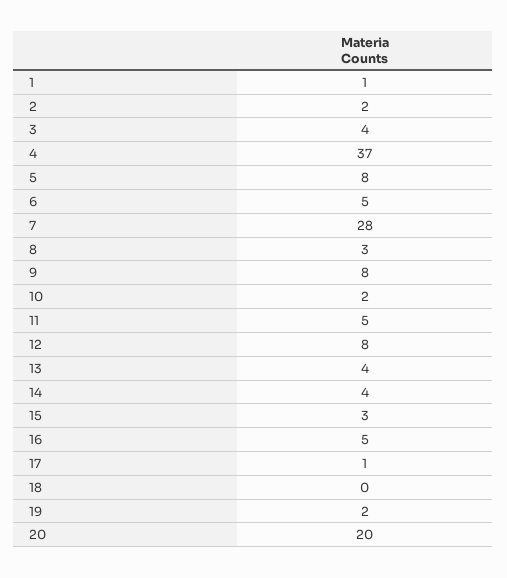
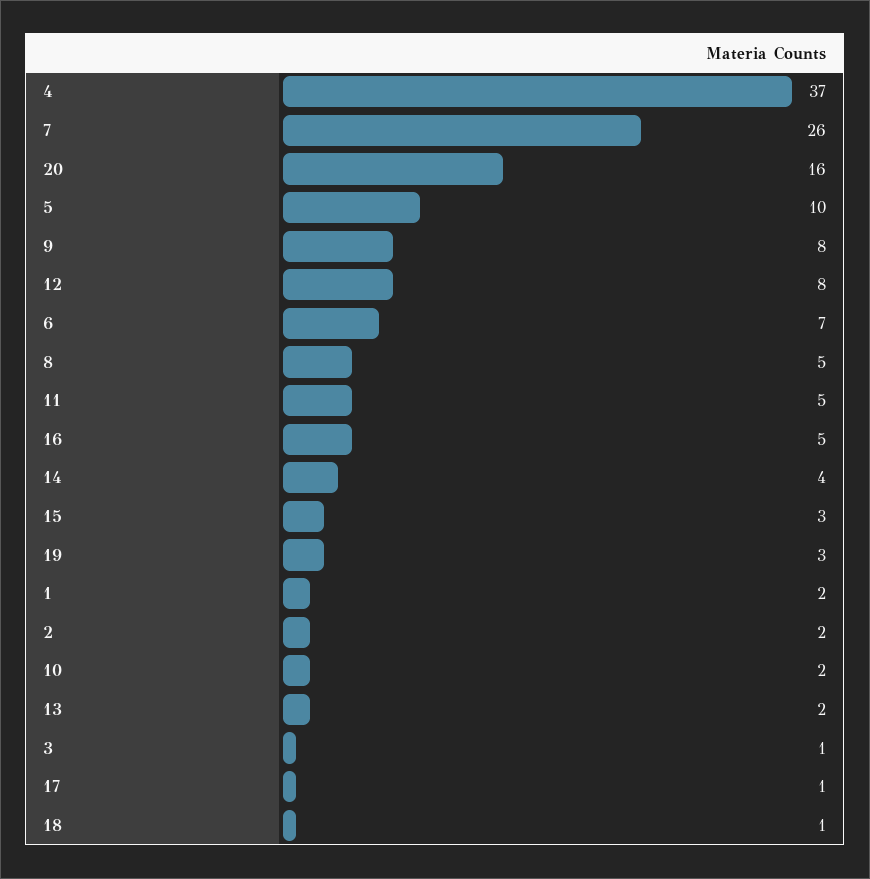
1: 1 -> 2
3: 4 -> 1
5: 8 -> 10
6: 5 -> 7
7: 28 -> 26
8: 3 -> 5
13: 4 -> 2
18: 0 -> 1
19: 2 -> 3
20: 20 -> 16

